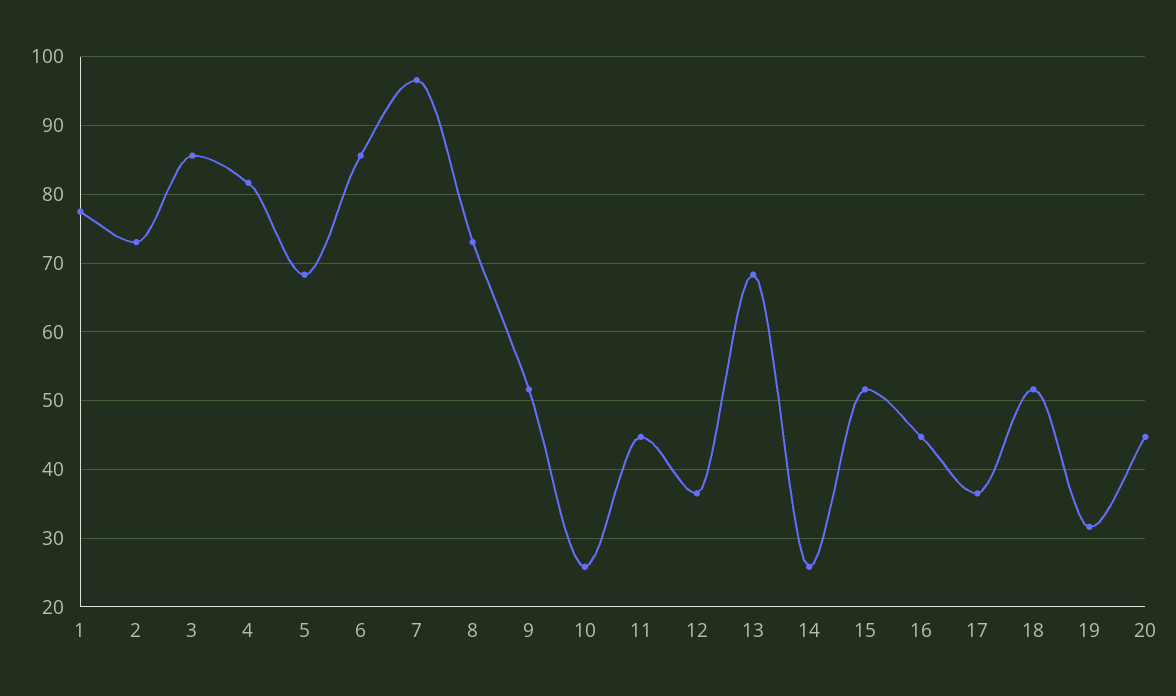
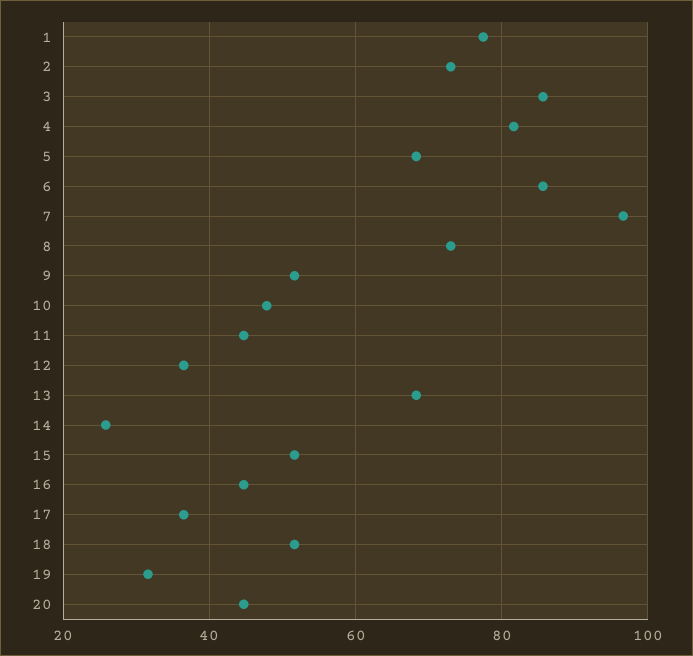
10: 26 -> 48

